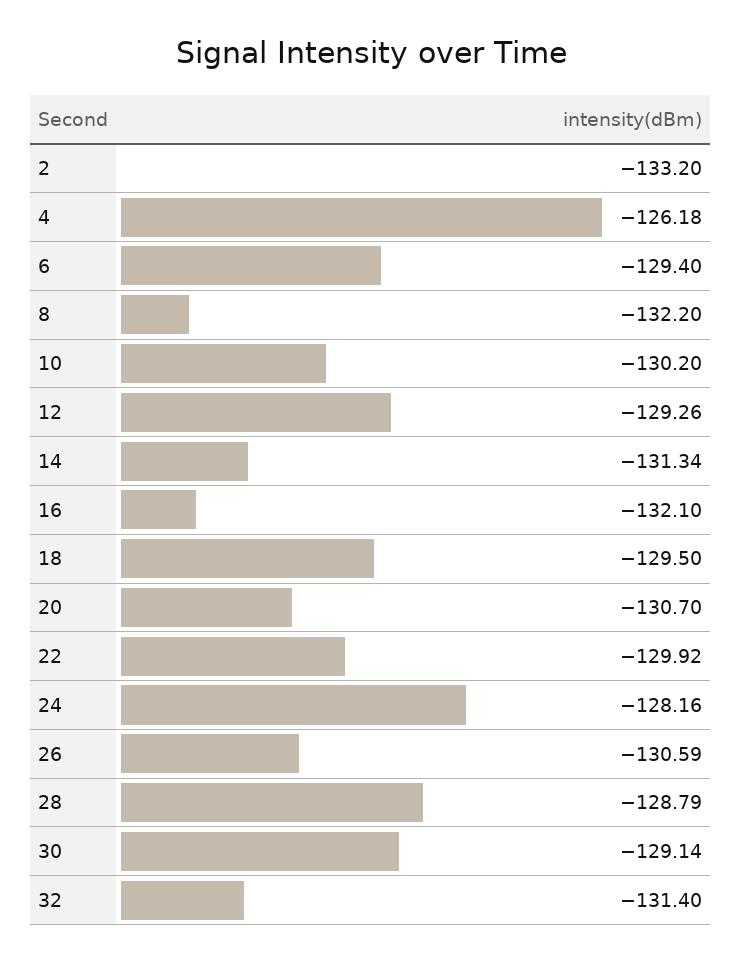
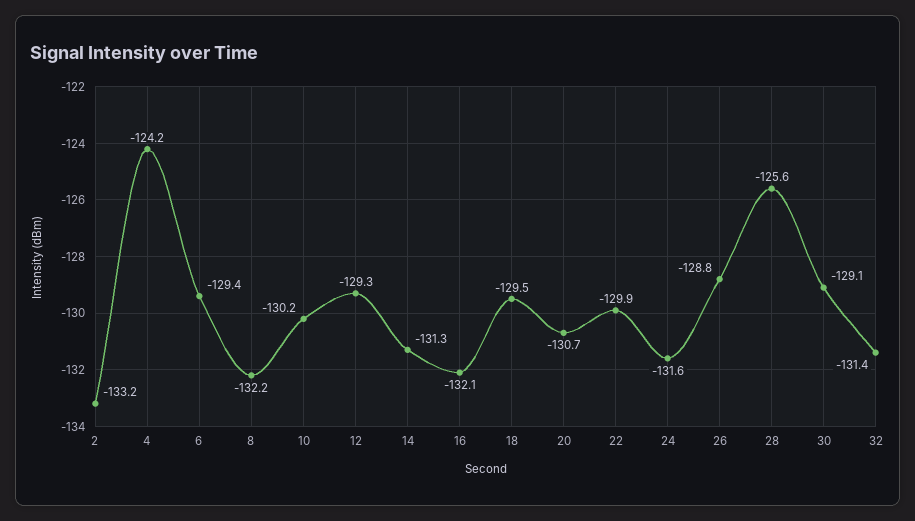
4: -126.18 -> -124.2
24: -128.16 -> -131.6
26: -130.59 -> -128.8
28: -128.79 -> -125.6

